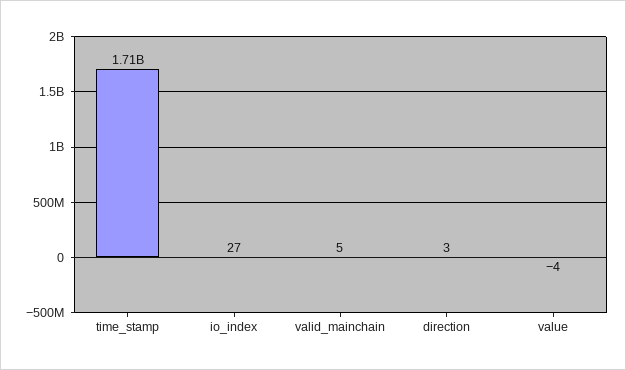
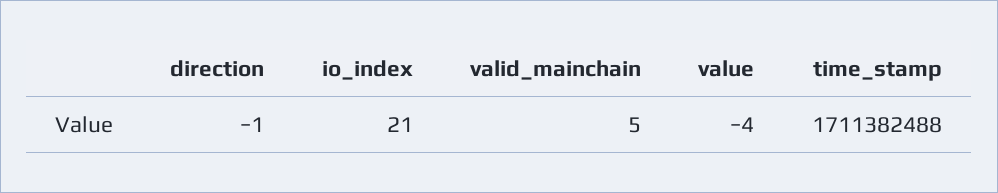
io_index: 27 -> 21
direction: 3 -> -1

